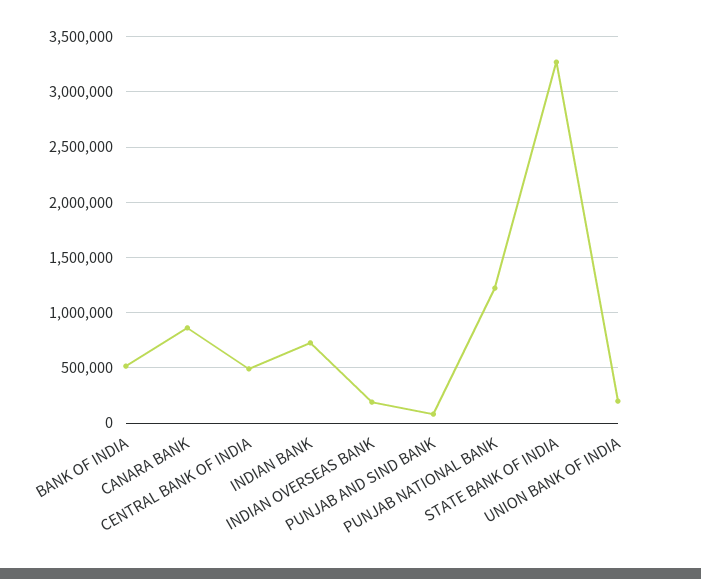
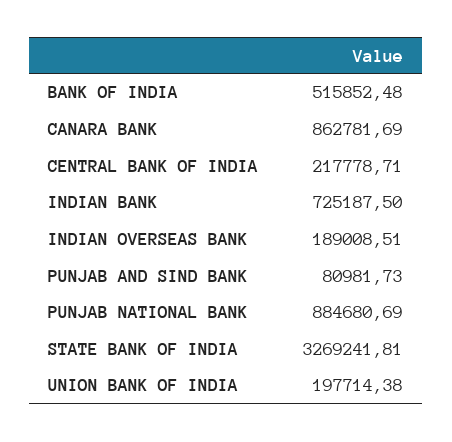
CENTRAL BANK OF INDIA: 500000 -> 217778.71
PUNJAB NATIONAL BANK: 1200000 -> 884680.69

